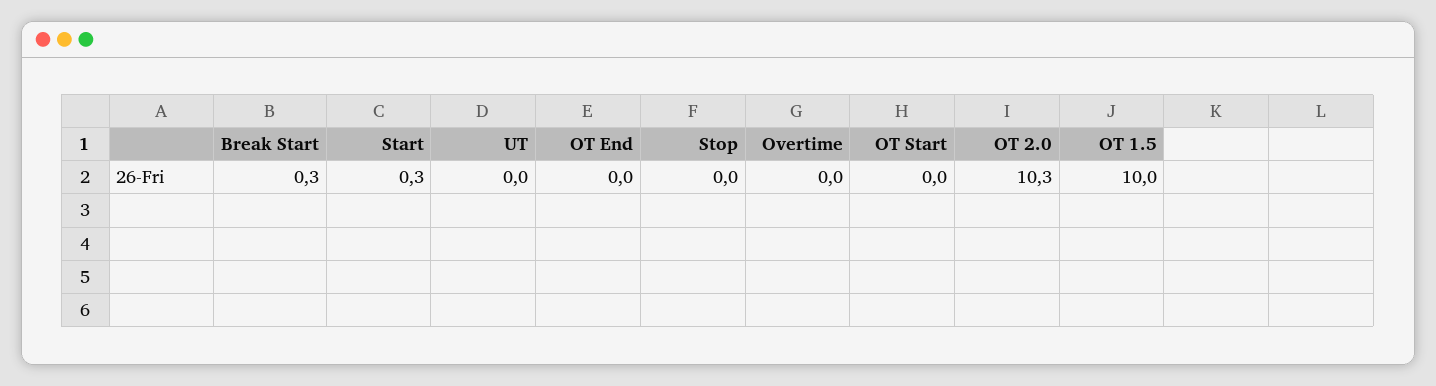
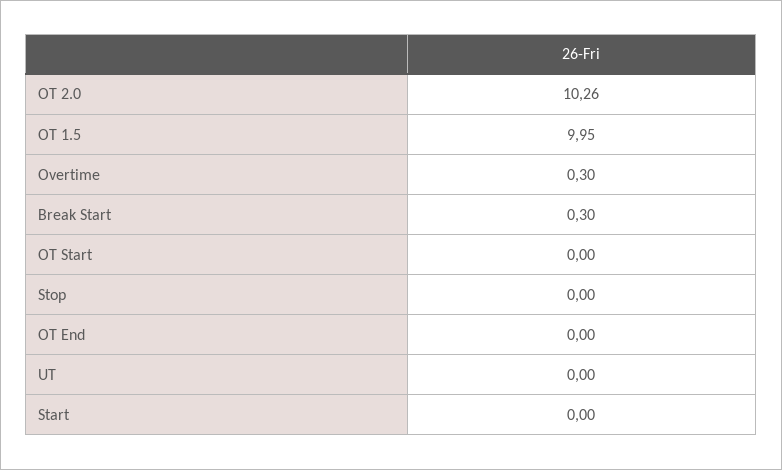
Start: 0.3 -> 0
Overtime: 0 -> 0.3

